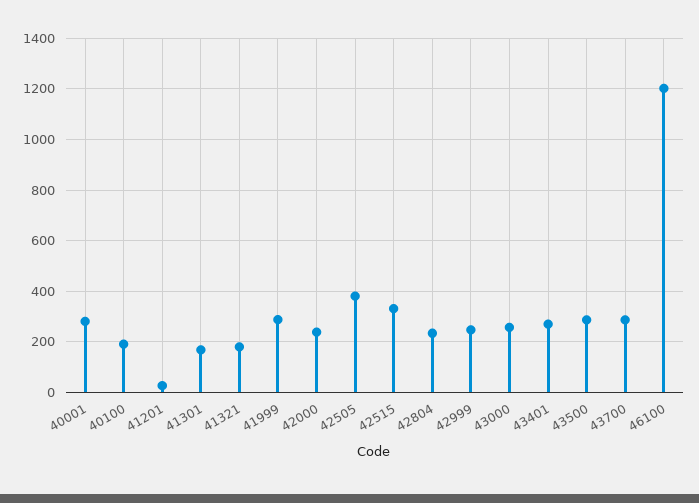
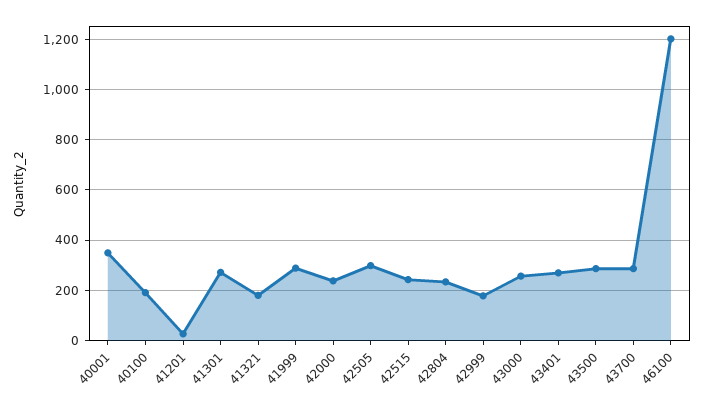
40001: 275 -> 350
41301: 175 -> 275
42505: 375 -> 300
42515: 325 -> 250
42999: 250 -> 175

